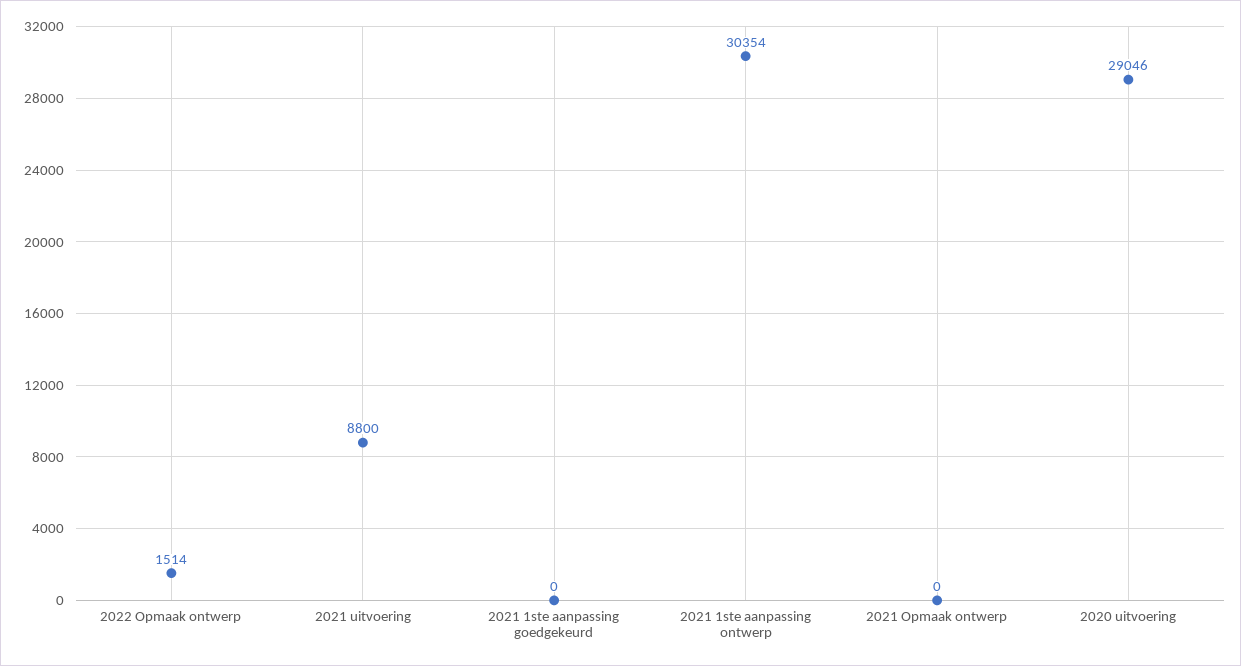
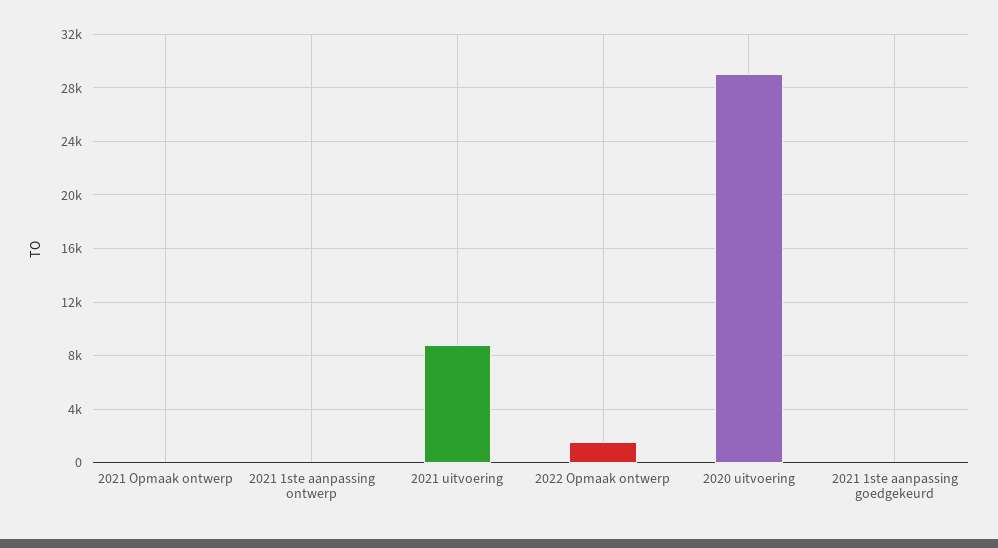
2021 1ste aanpassing ontwerp: 30354 -> 0

